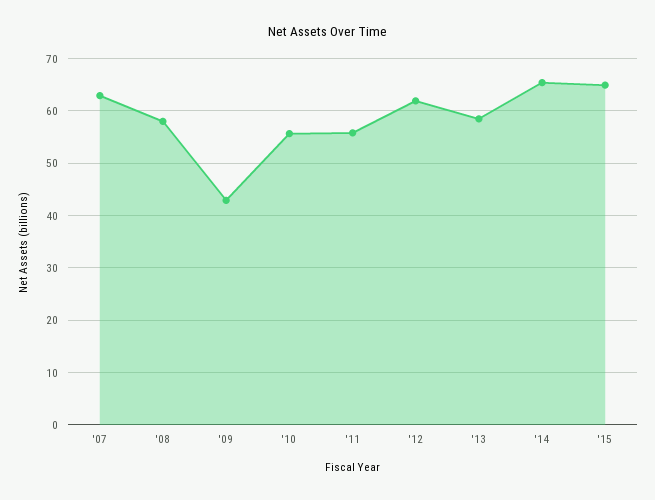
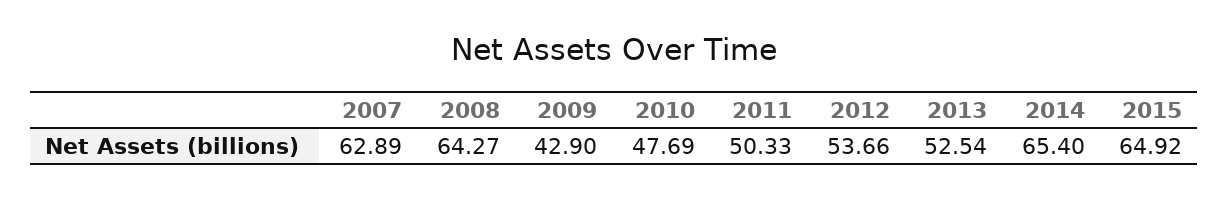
'08: 58 -> 64.27
'10: 56 -> 47.69
'11: 56 -> 50.33
'12: 62 -> 53.66
'13: 58 -> 52.54

